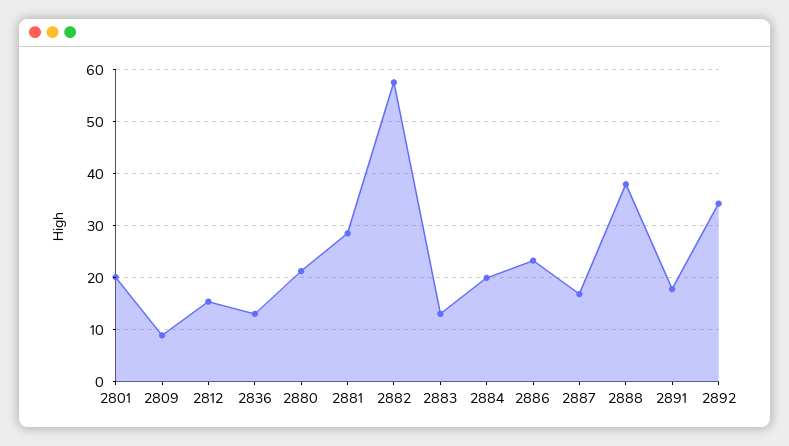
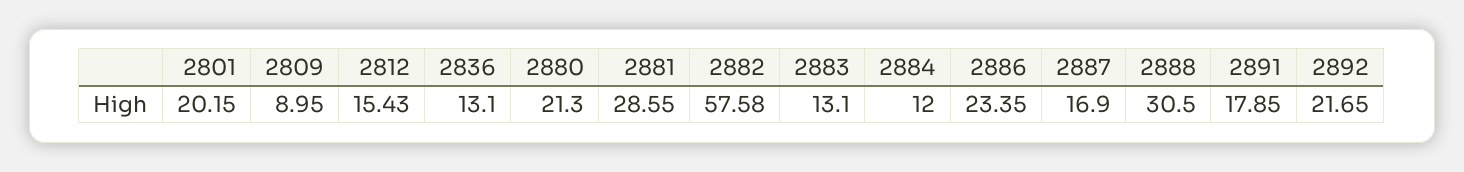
2884: 20 -> 12
2888: 38 -> 30.5
2892: 34 -> 21.65

